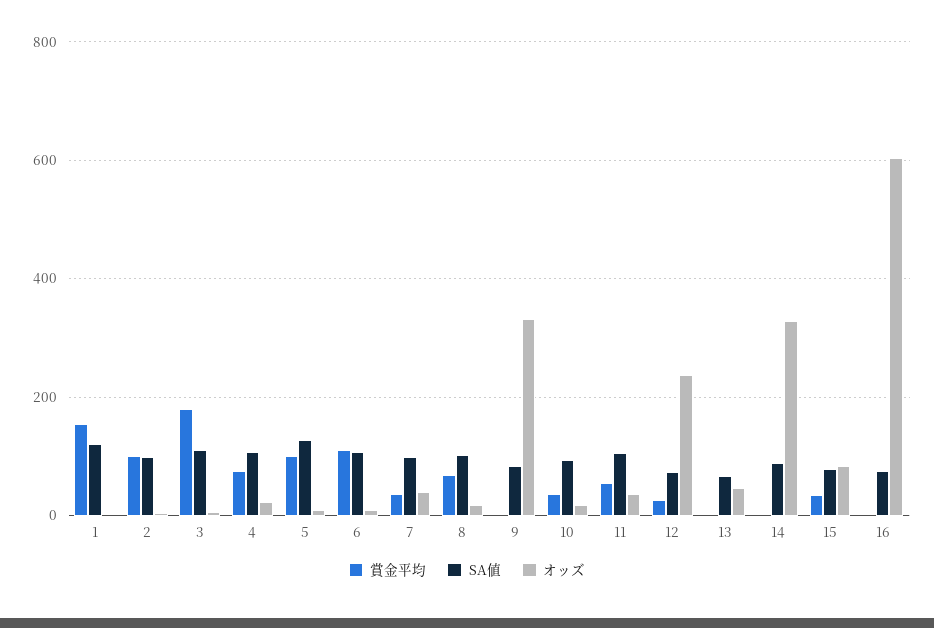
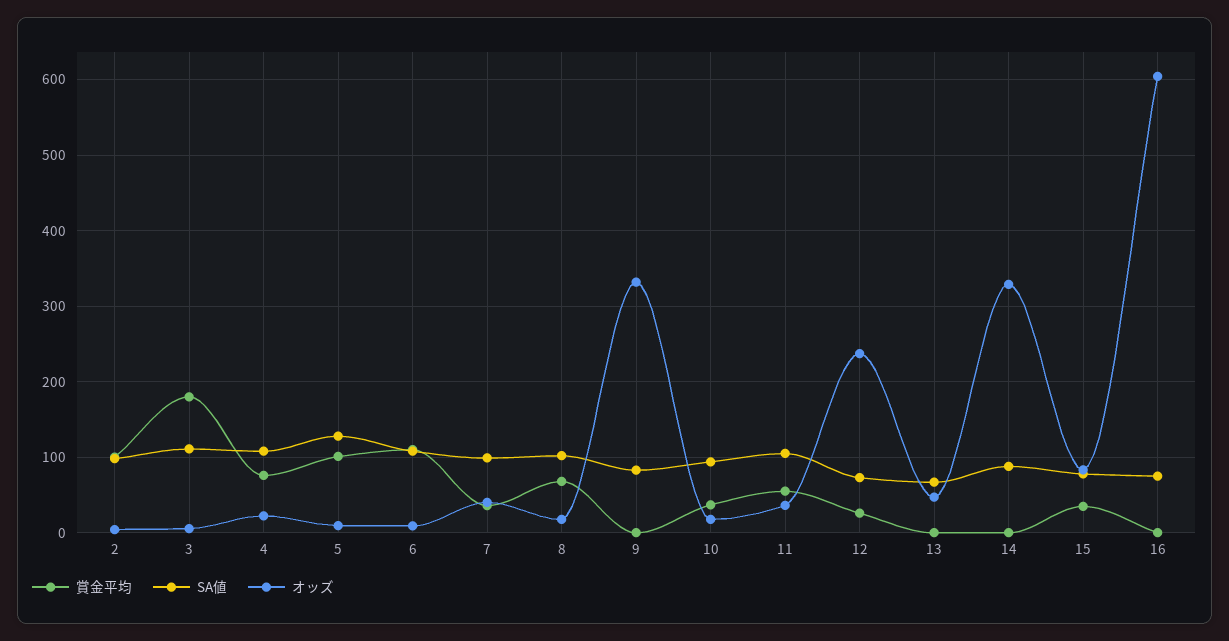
賞金平均, 1: 160 -> none
SA値, 1: 120 -> none
オッズ, 1: 0 -> none

